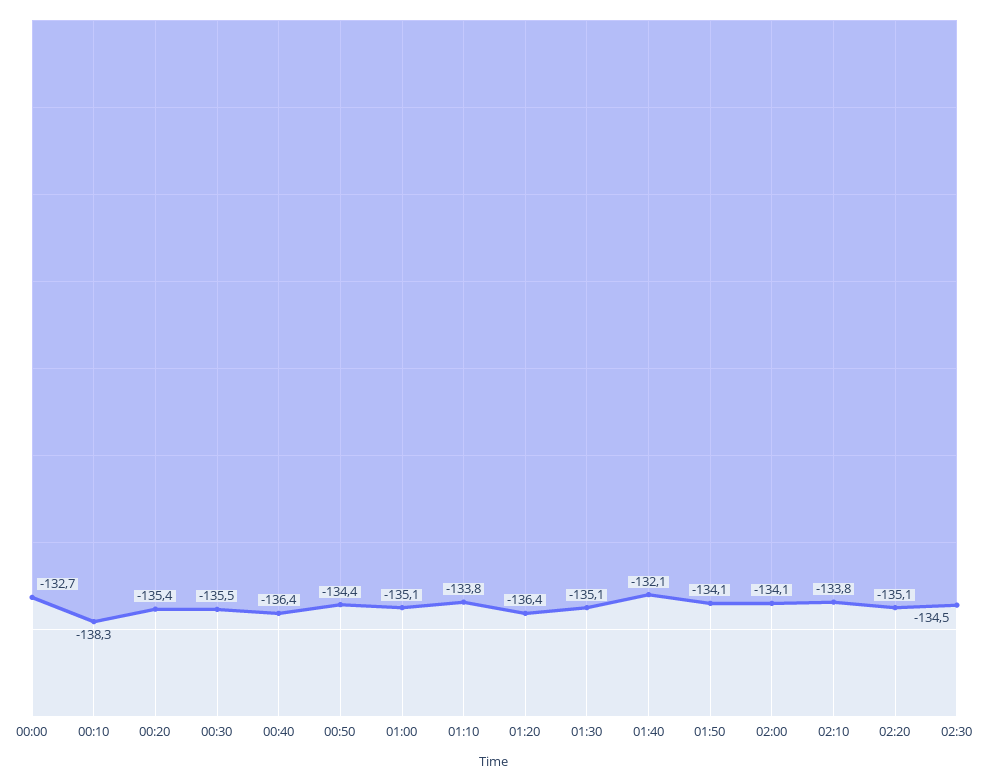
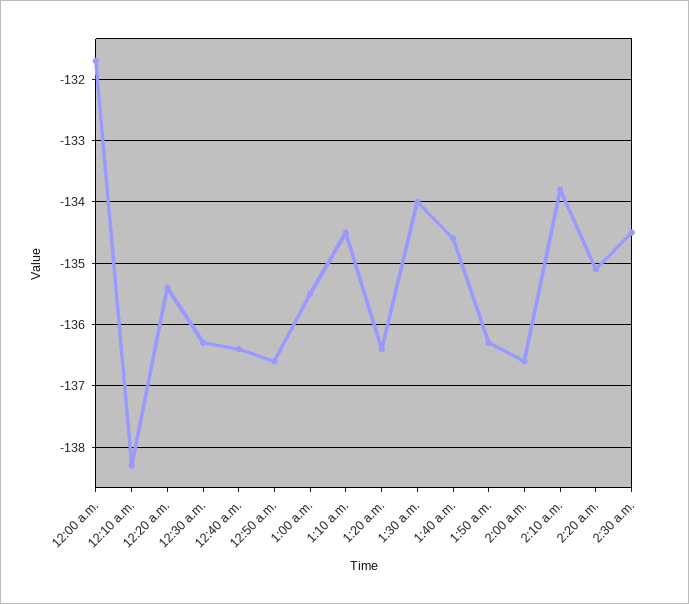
00:00: -132.7 -> -131.7
00:30: -135.5 -> -136.3
00:50: -134.4 -> -136.6
01:00: -135.1 -> -135.5
01:10: -133.8 -> -134.5
01:30: -135.1 -> -134
01:40: -132.1 -> -134.6
01:50: -134.1 -> -136.3
02:00: -134.1 -> -136.6

